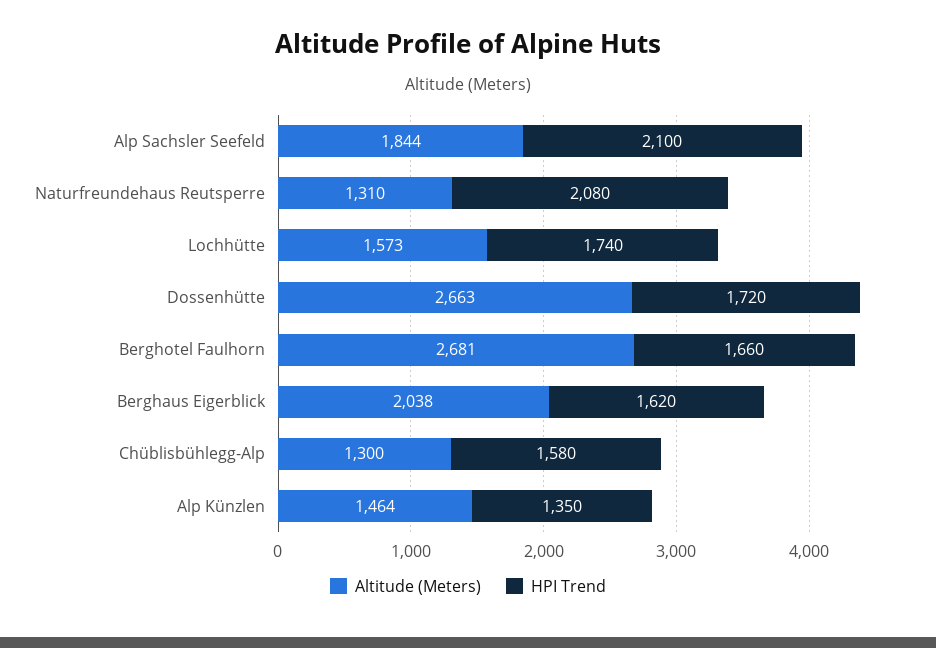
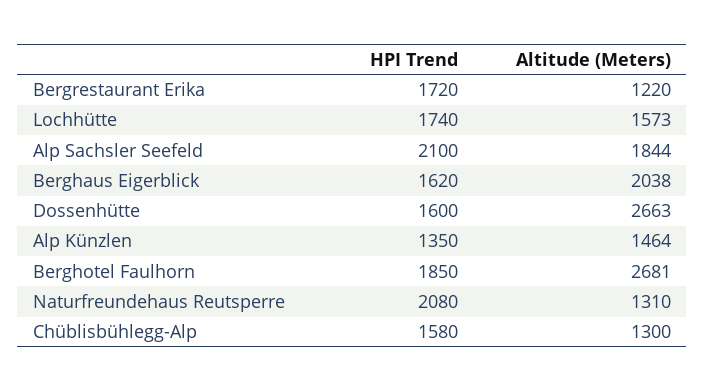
HPI Trend, Dossenhütte: 1720 -> 1600
HPI Trend, Berghotel Faulhorn: 1660 -> 1850
HPI Trend, Bergrestaurant Erika: none -> 1720
Altitude (Meters), Bergrestaurant Erika: none -> 1220

